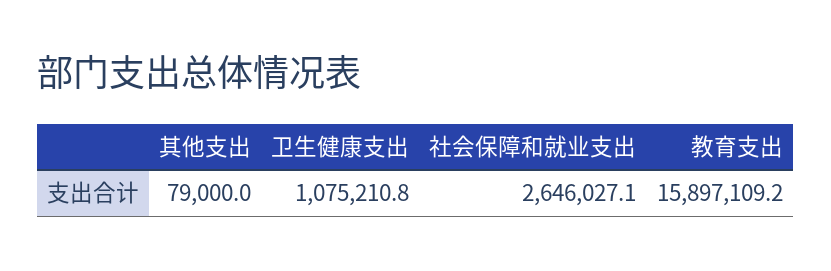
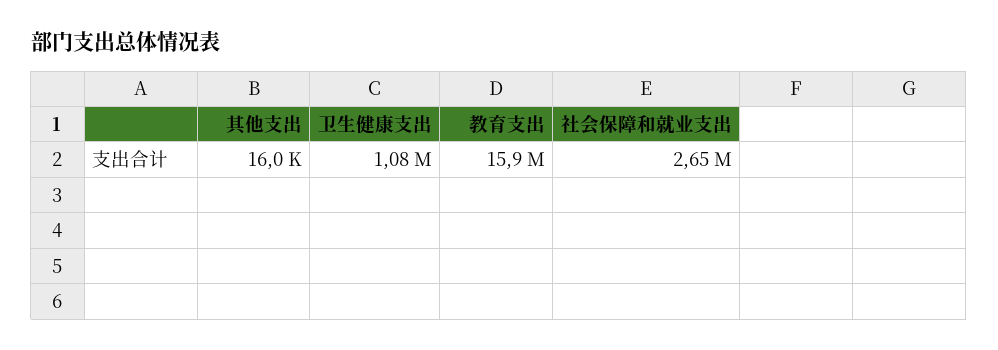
其他支出: 79000 -> 16000

